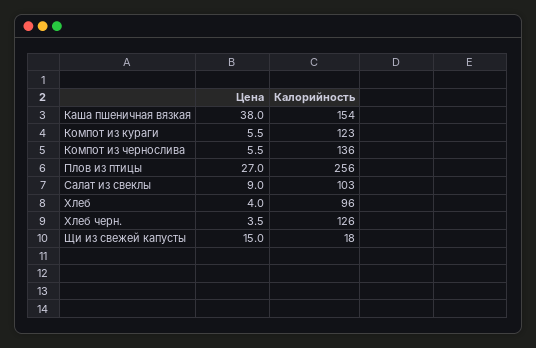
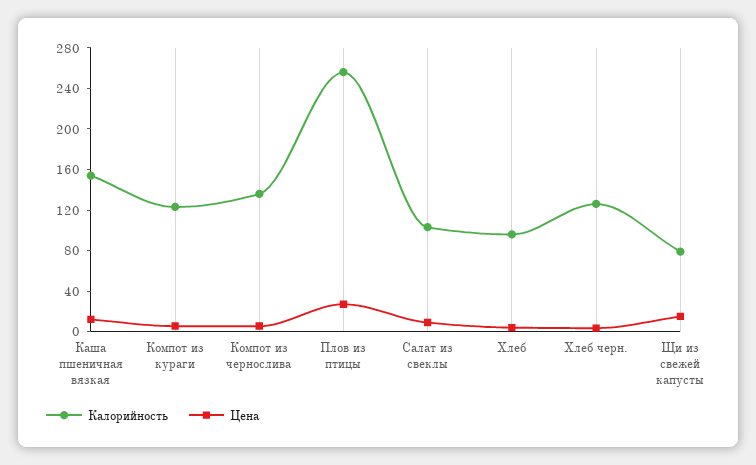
Цена, Каша пшеничная вязкая: 38 -> 10
Калорийность, Щи из свежей капусты: 18 -> 80

